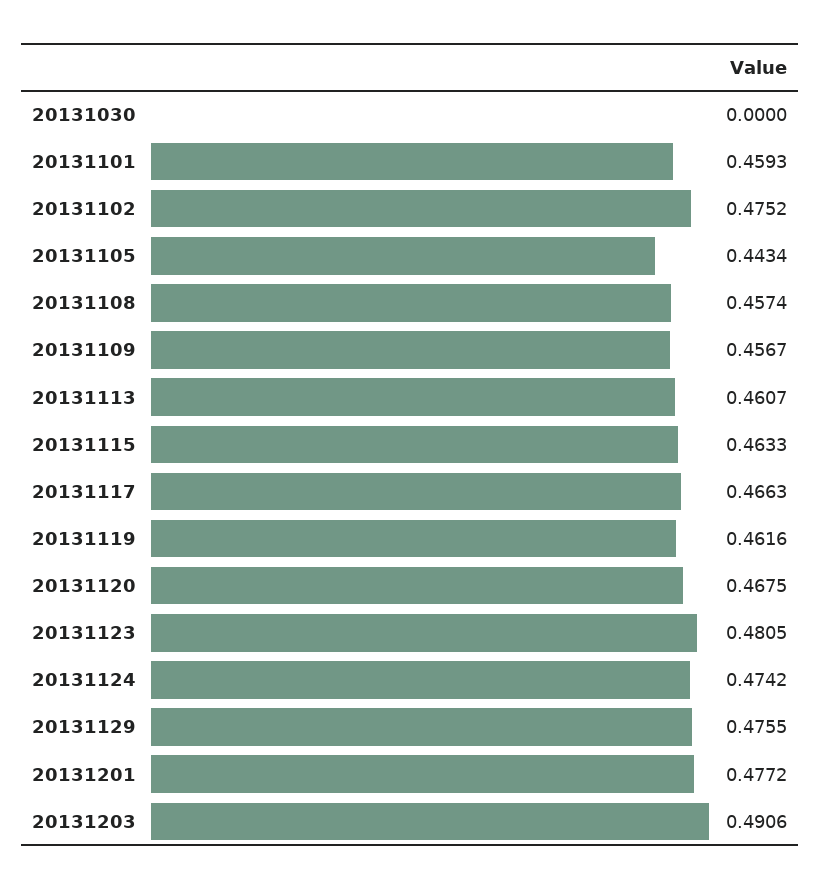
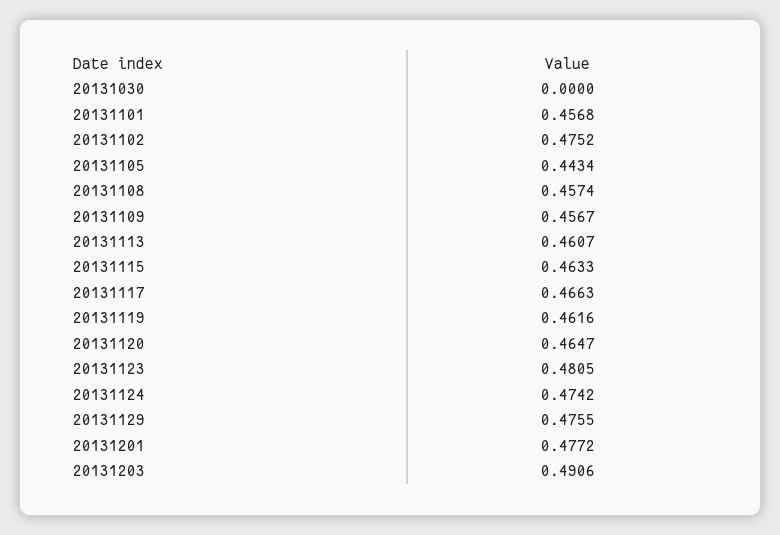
20131101: 0.4593 -> 0.4568
20131120: 0.4675 -> 0.4647

